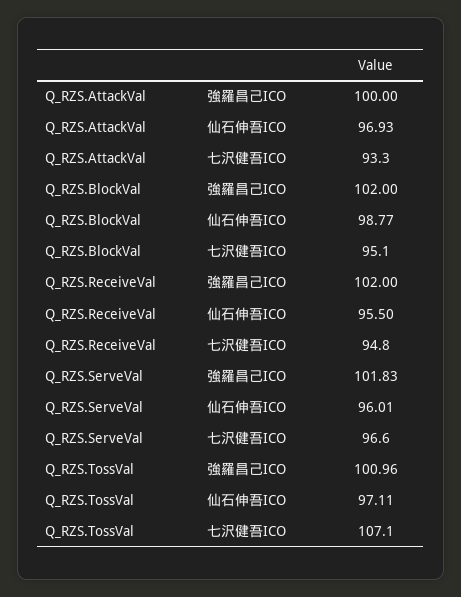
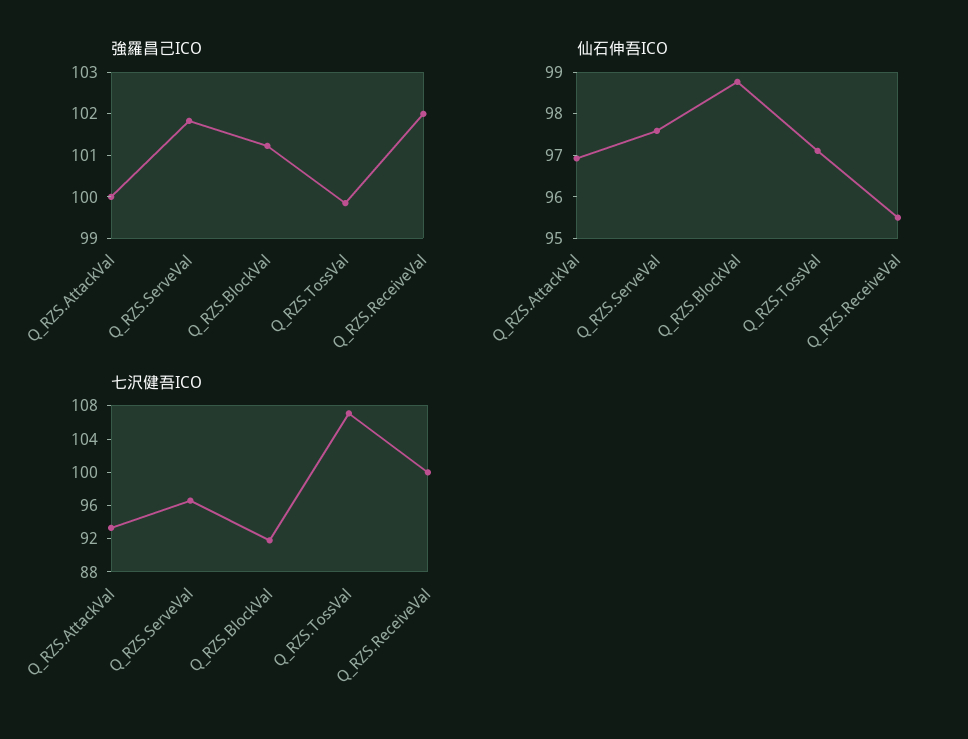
強羅昌己ICO, Q_RZS.BlockVal: 102 -> 101.2
七沢健吾ICO, Q_RZS.BlockVal: 95.1 -> 92
七沢健吾ICO, Q_RZS.ReceiveVal: 94.8 -> 100
仙石伸吾ICO, Q_RZS.ServeVal: 96.01 -> 97.6
強羅昌己ICO, Q_RZS.TossVal: 100.96 -> 99.8

